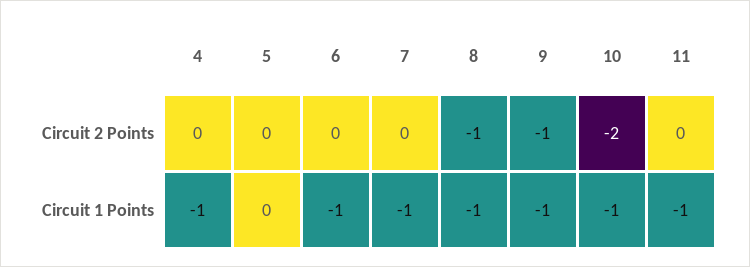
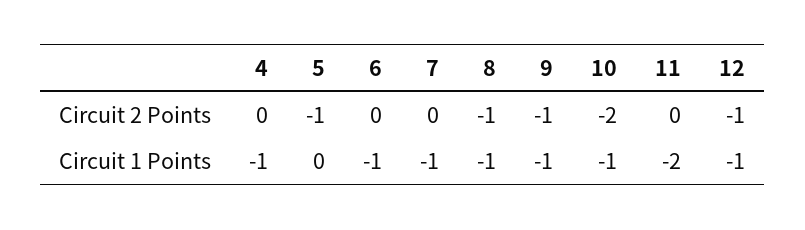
5, Circuit 2 Points: 0 -> -1
11, Circuit 1 Points: -1 -> -2
12, Circuit 2 Points: none -> -1
12, Circuit 1 Points: none -> -1

